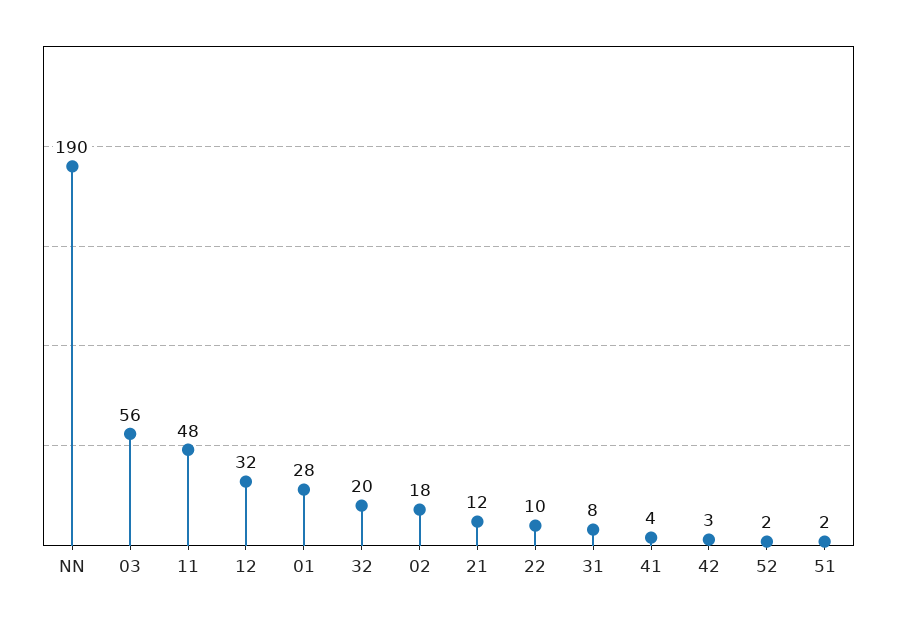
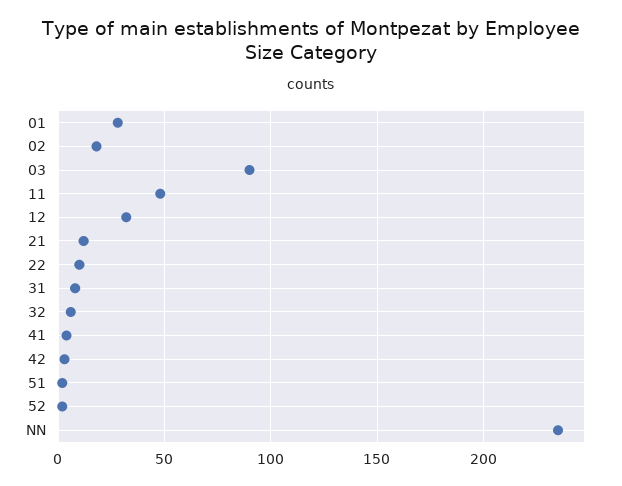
NN: 190 -> 235
03: 56 -> 90
32: 20 -> 5

